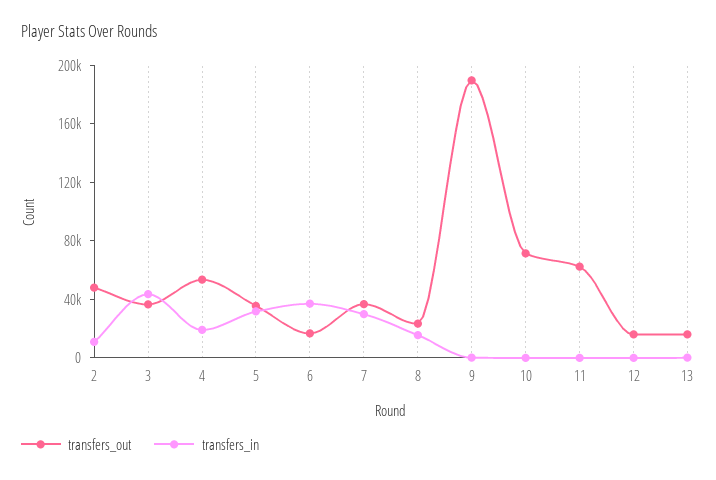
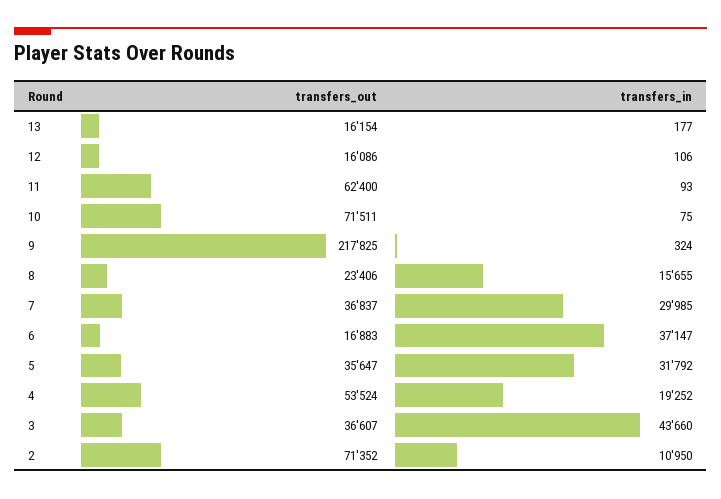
transfers_out, 2: 50000 -> 71352
transfers_out, 9: 190000 -> 217825

